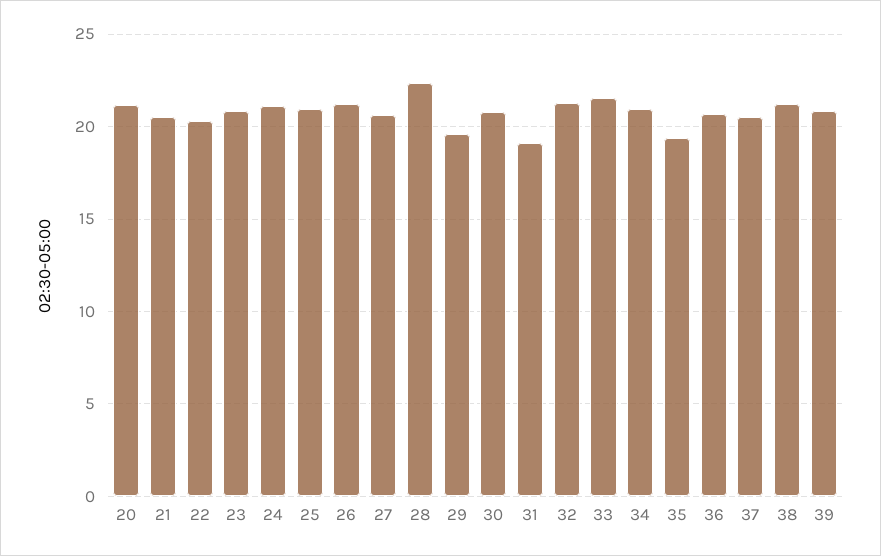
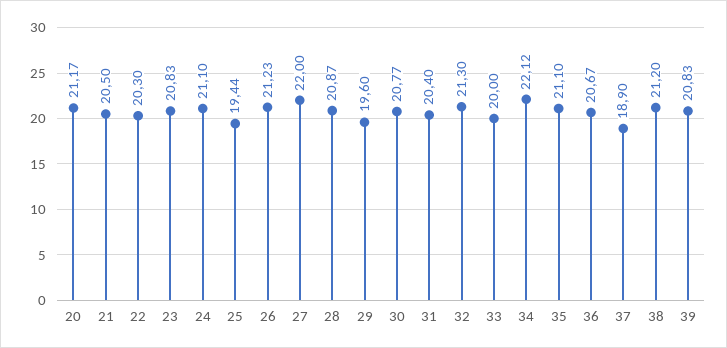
25: 21 -> 19.44
27: 20.5 -> 22
28: 22.5 -> 20.87
31: 19 -> 20.4
33: 21.5 -> 20
34: 21 -> 22.12
35: 19.5 -> 21.1
37: 20.5 -> 18.9

